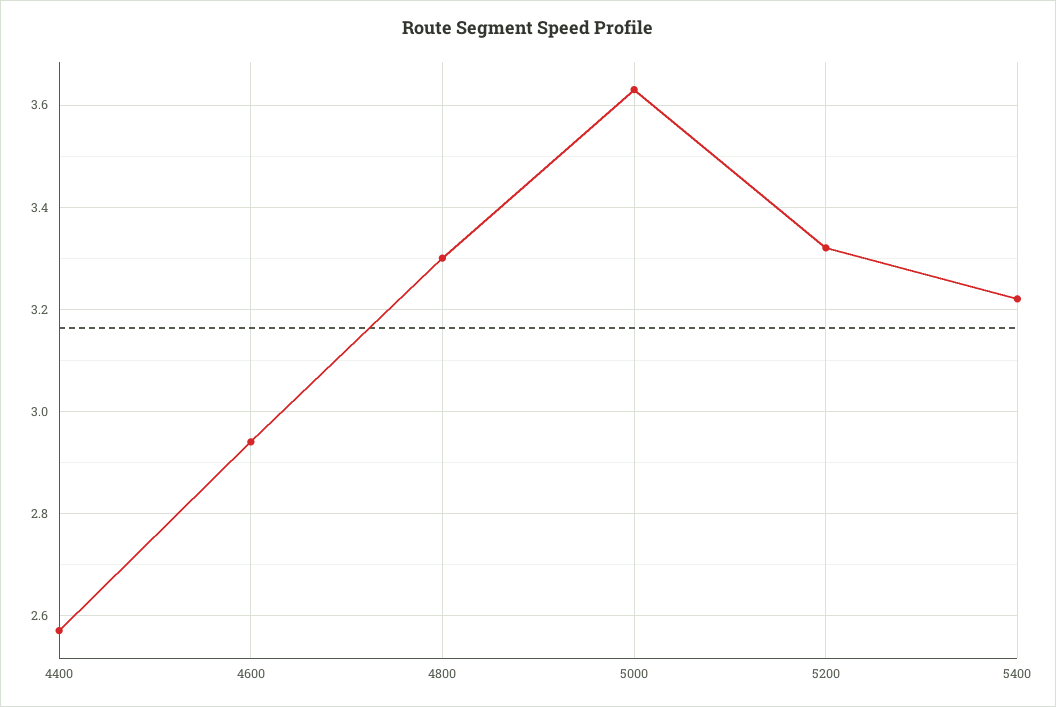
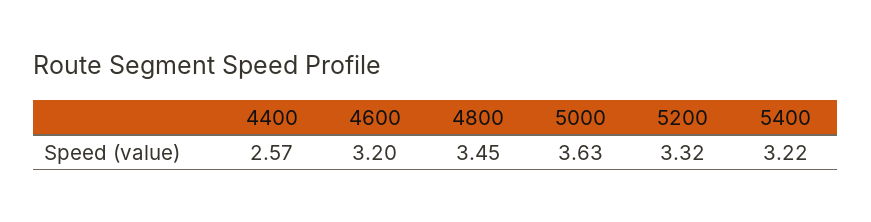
4600: 2.95 -> 3.2
4800: 3.3 -> 3.45

